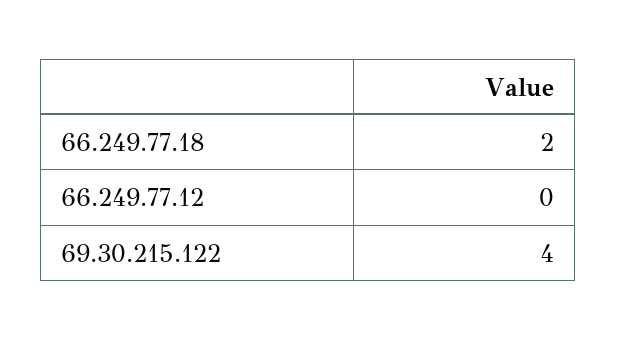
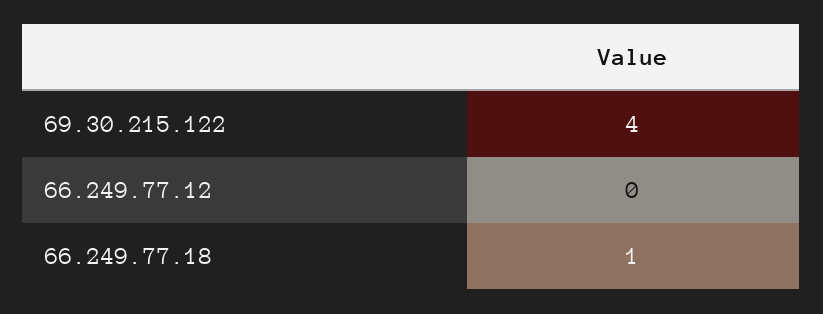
66.249.77.18: 2 -> 1

